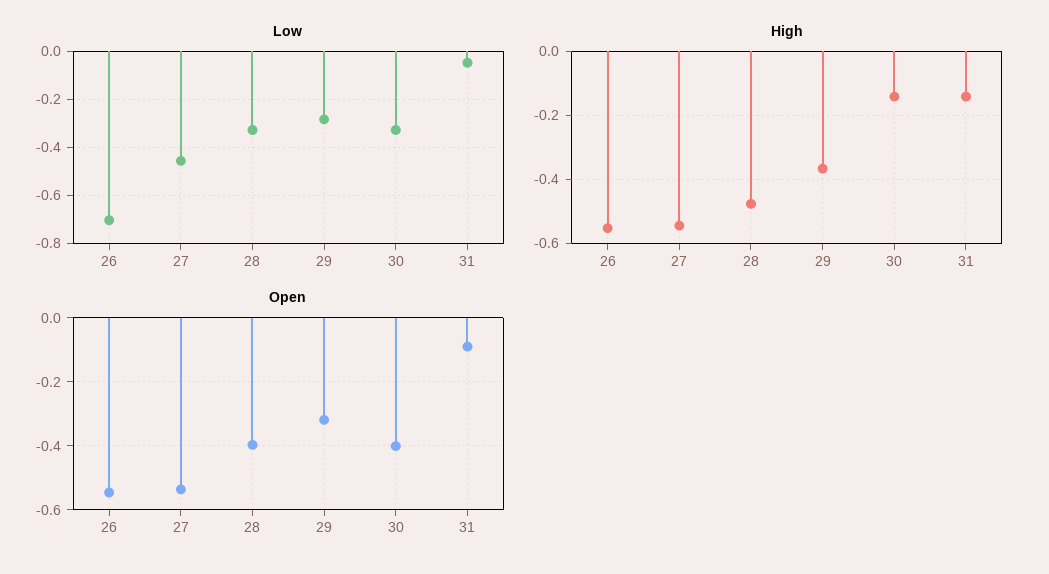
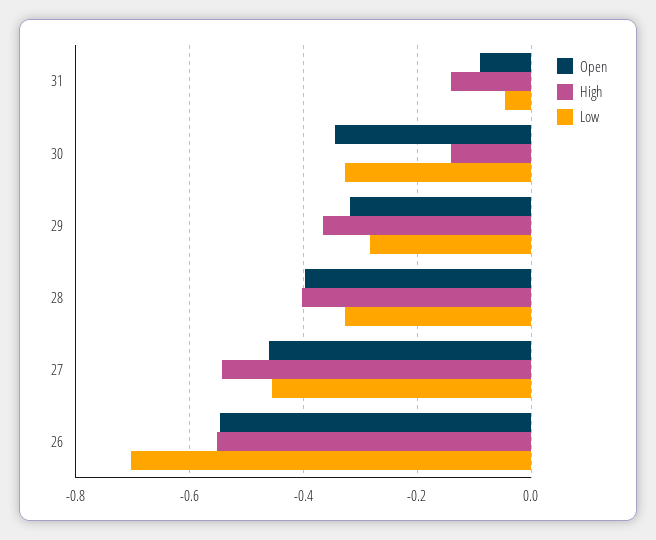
High, 28: -0.48 -> -0.4
Open, 27: -0.54 -> -0.46
Open, 30: -0.4 -> -0.34

